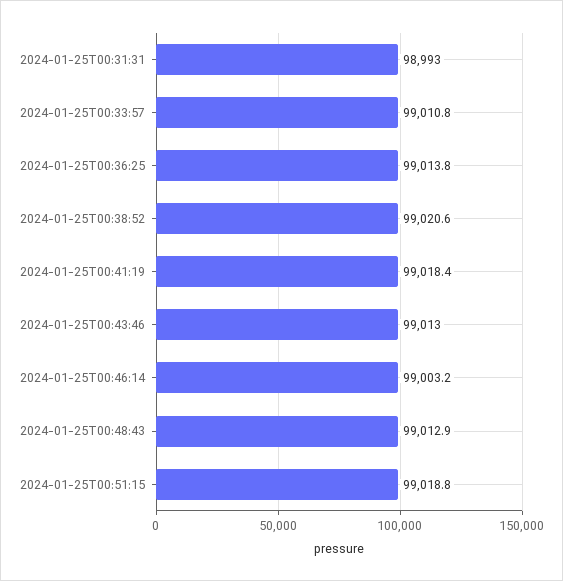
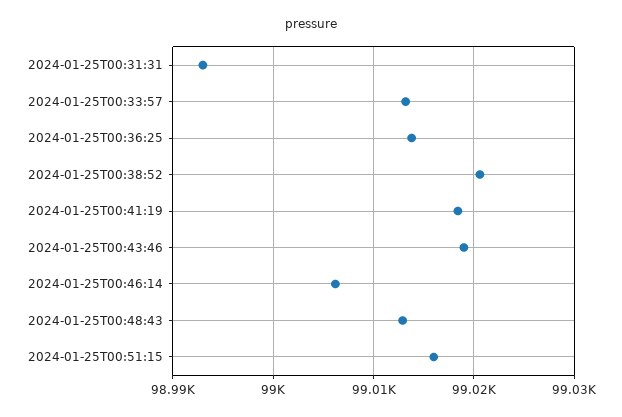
2024-01-25T00:33:57: 99010.8 -> 99013
2024-01-25T00:43:46: 99013 -> 99019
2024-01-25T00:46:14: 99003.2 -> 99006
2024-01-25T00:51:15: 99018.8 -> 99016

